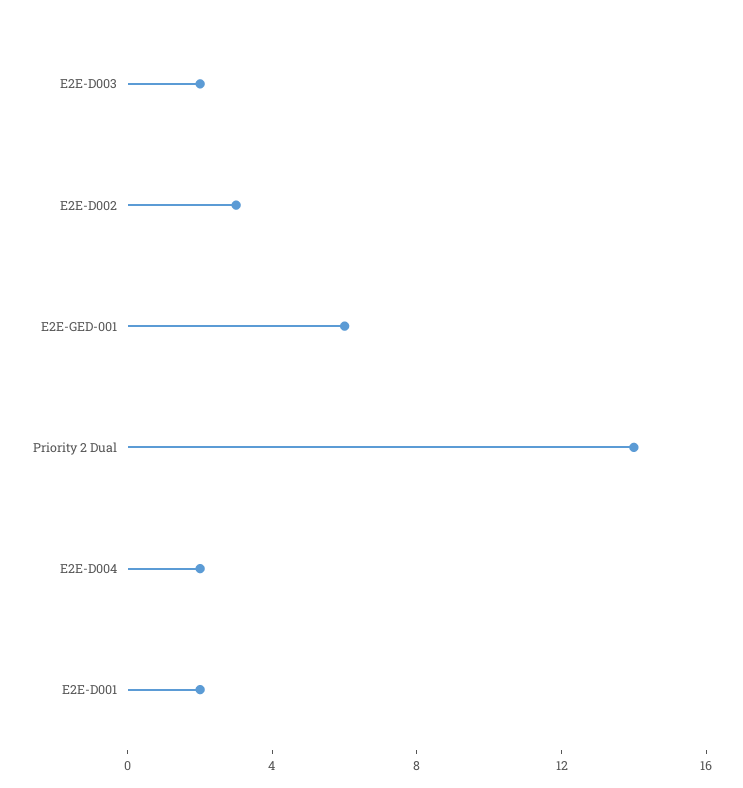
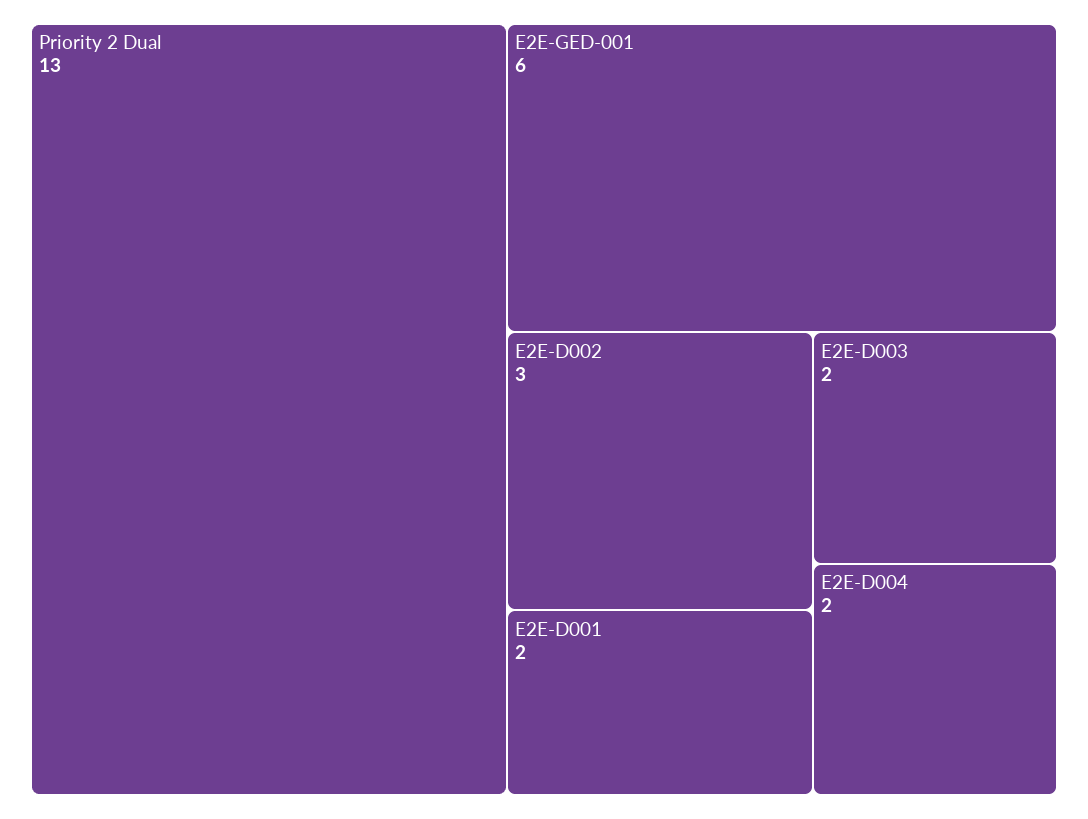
Priority 2 Dual: 14 -> 13

